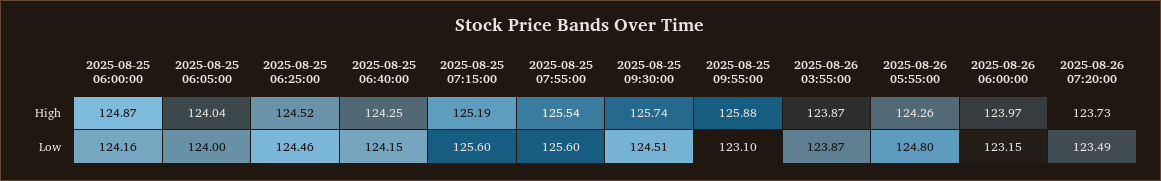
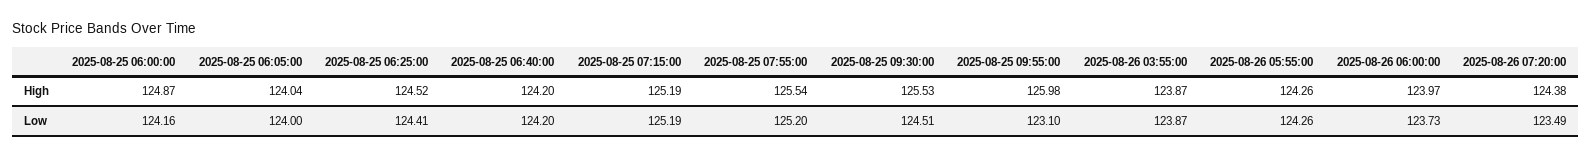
2025-08-25 06:40:00, High: 124.25 -> 124.2
2025-08-25 09:30:00, High: 125.74 -> 125.53
2025-08-25 09:55:00, High: 125.88 -> 125.98
2025-08-26 07:20:00, High: 123.73 -> 124.38
2025-08-25 06:25:00, Low: 124.46 -> 124.41
2025-08-25 06:40:00, Low: 124.15 -> 124.2
2025-08-25 07:15:00, Low: 125.6 -> 125.19
2025-08-25 07:55:00, Low: 125.6 -> 125.2
2025-08-26 05:55:00, Low: 124.8 -> 124.26
2025-08-26 06:00:00, Low: 123.15 -> 123.73

